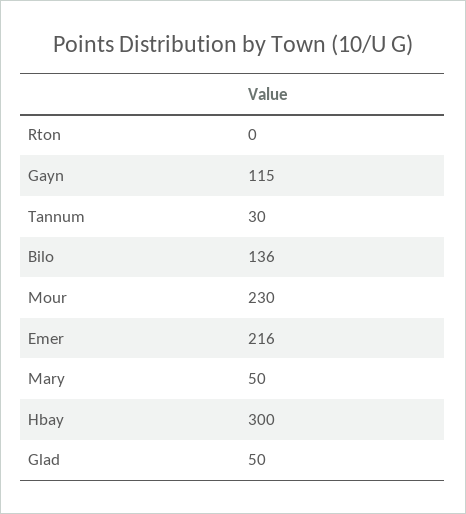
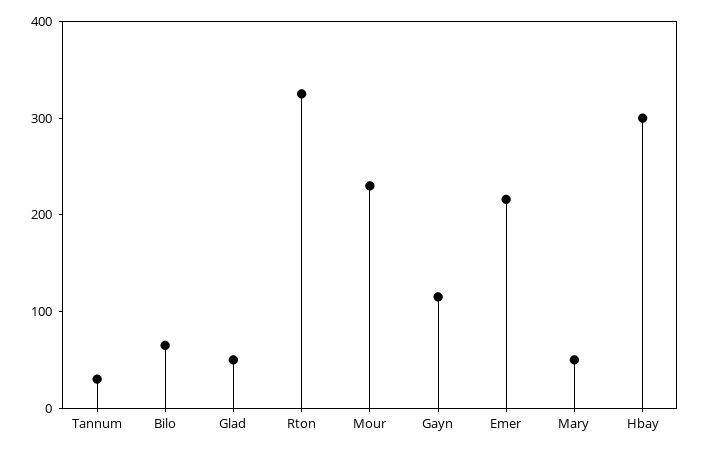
Rton: 0 -> 320
Bilo: 136 -> 60

